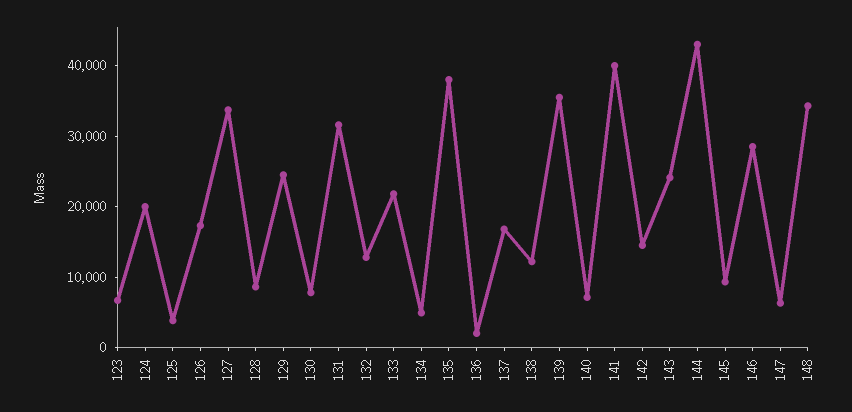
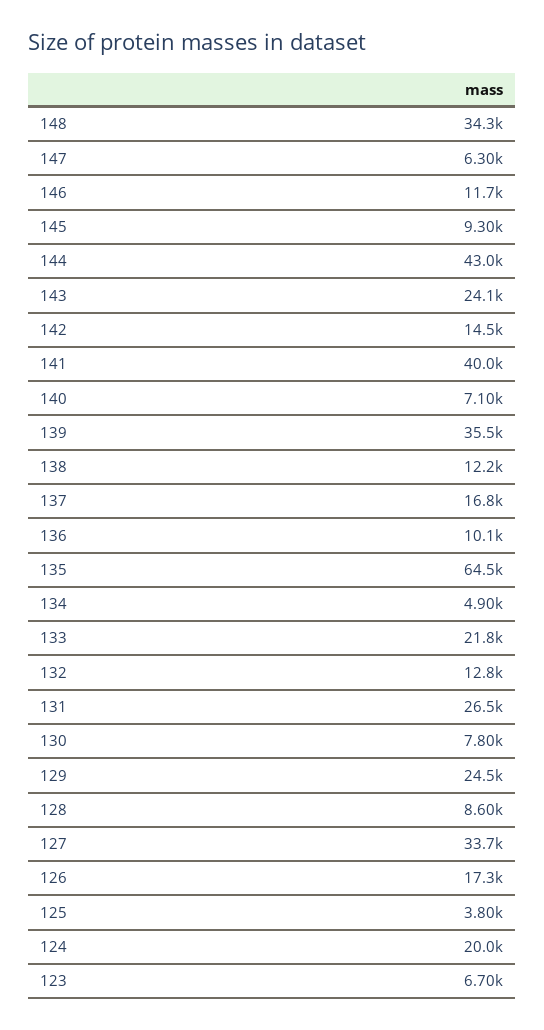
131: 32000 -> 26500
135: 38000 -> 64500
136: 2000 -> 10100
146: 28000 -> 11700

